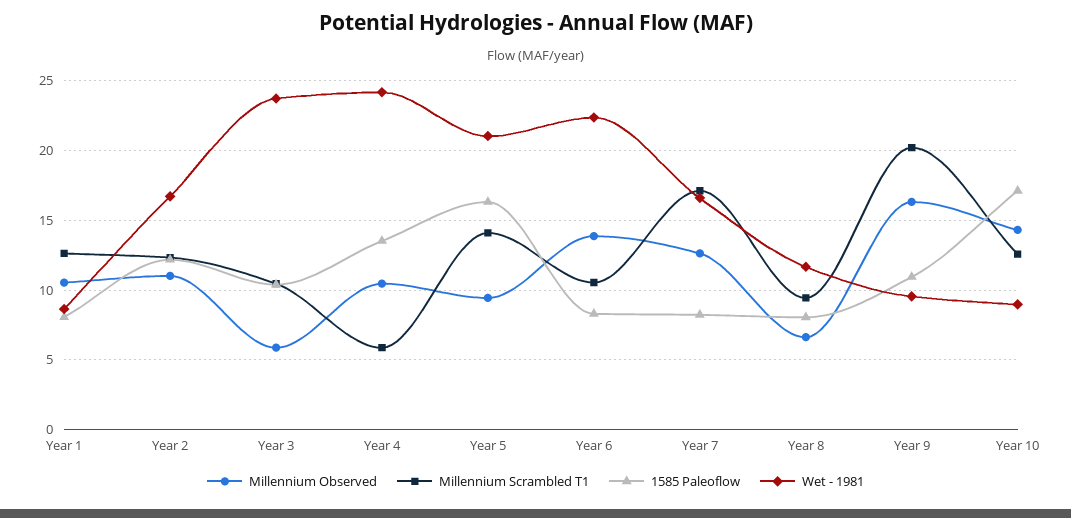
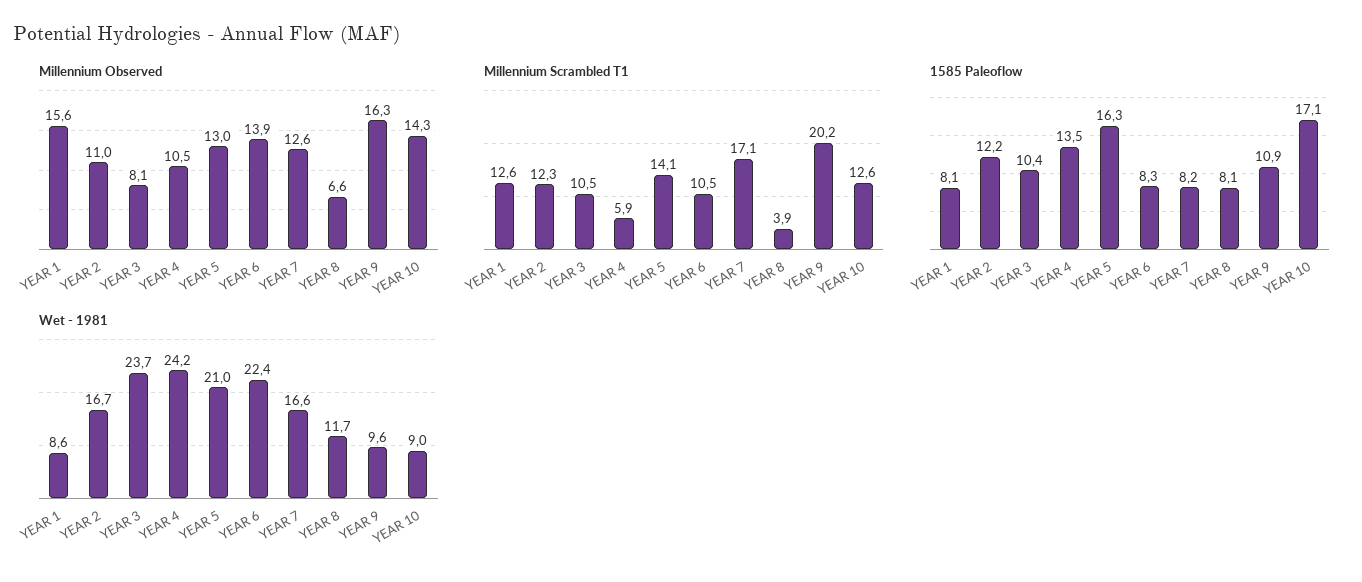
Millennium Observed, Year 1: 10.5 -> 15.6
Millennium Observed, Year 3: 6 -> 8.1
Millennium Observed, Year 5: 9.5 -> 13
Millennium Scrambled T1, Year 8: 9.5 -> 3.9

